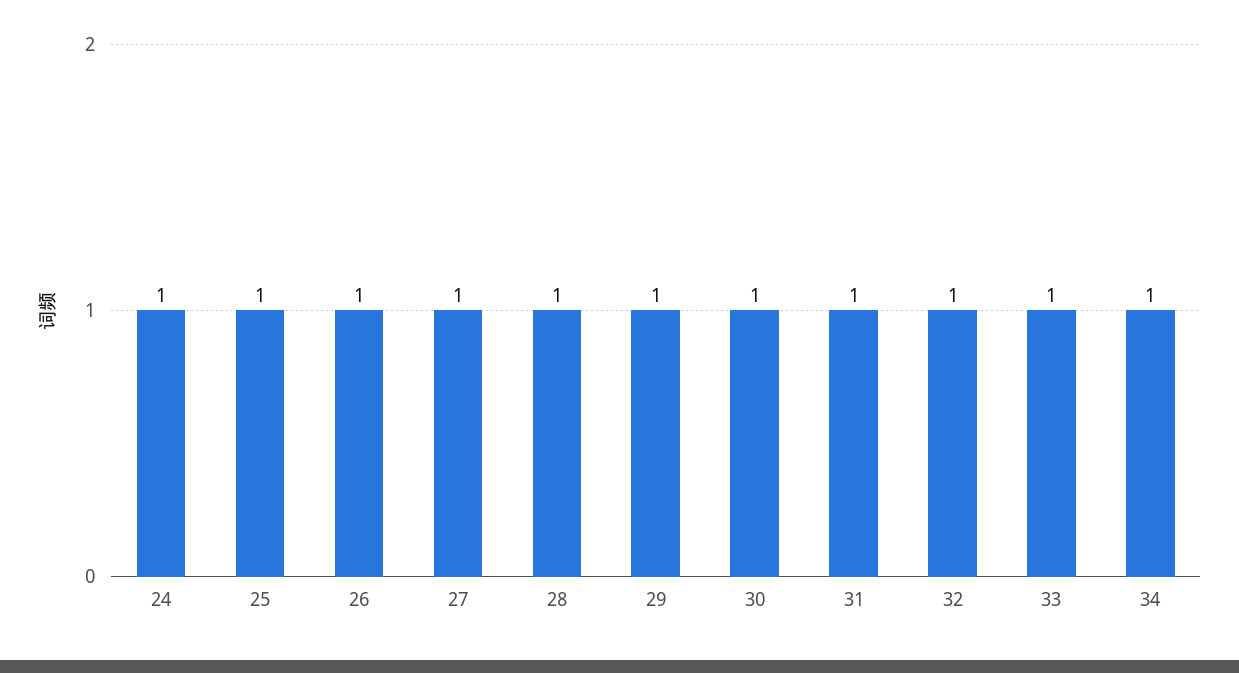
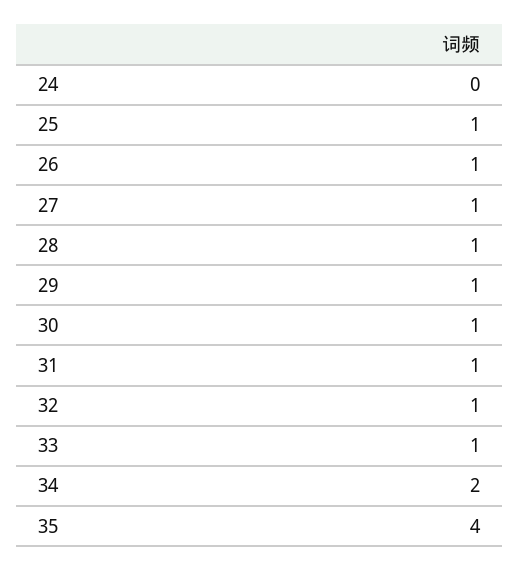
24: 1 -> 0
34: 1 -> 2
35: none -> 4

